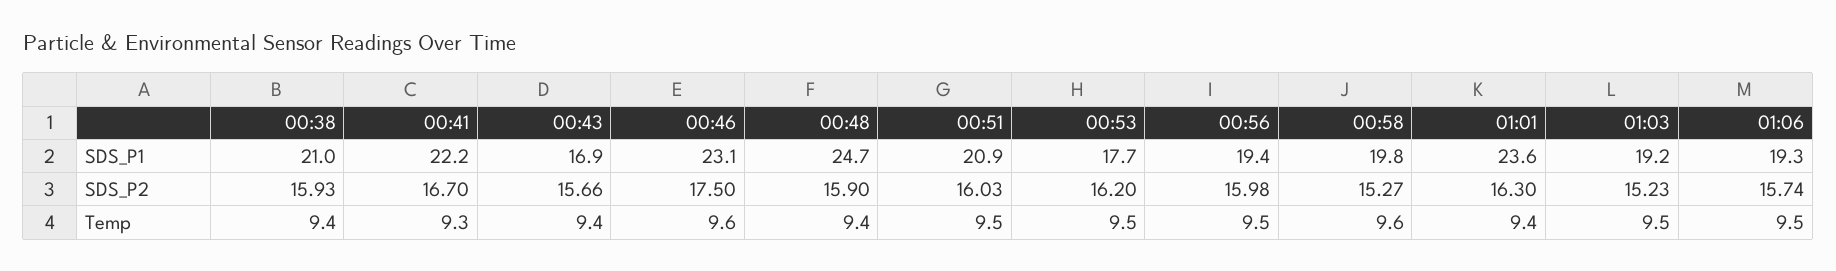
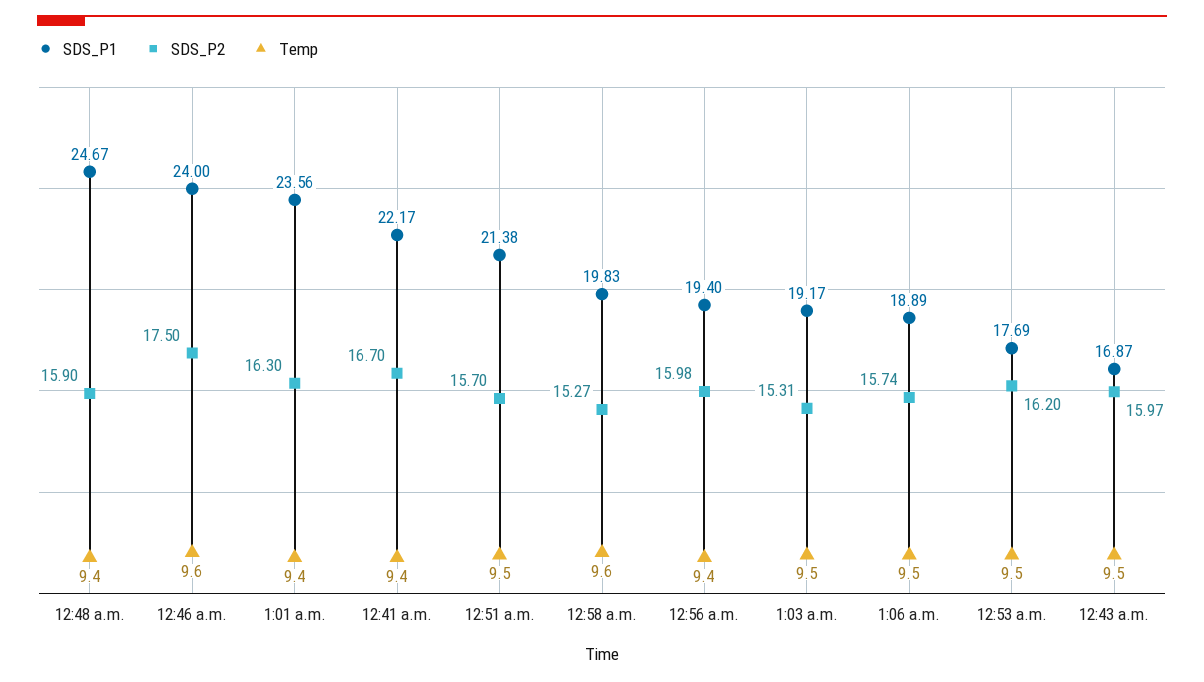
SDS_P1, 00:38: 21 -> none
SDS_P1, 00:46: 23.1 -> 24
SDS_P1, 00:51: 20.9 -> 21.38
SDS_P1, 01:06: 19.3 -> 18.89
SDS_P2, 00:38: 15.93 -> none
SDS_P2, 00:43: 15.66 -> 15.97
SDS_P2, 00:51: 16.03 -> 15.7
SDS_P2, 01:03: 15.23 -> 15.31
Temp, 00:38: 9.4 -> none
Temp, 00:41: 9.3 -> 9.4
Temp, 00:43: 9.4 -> 9.5
Temp, 00:56: 9.5 -> 9.4

